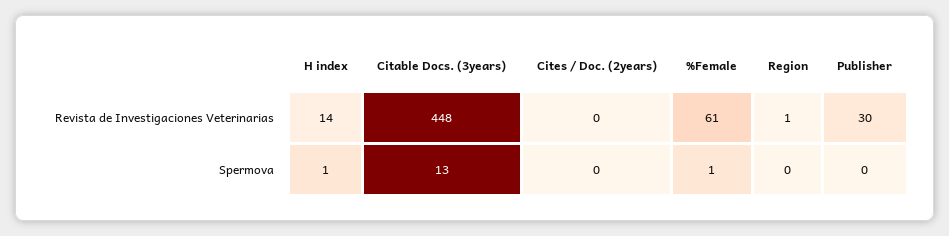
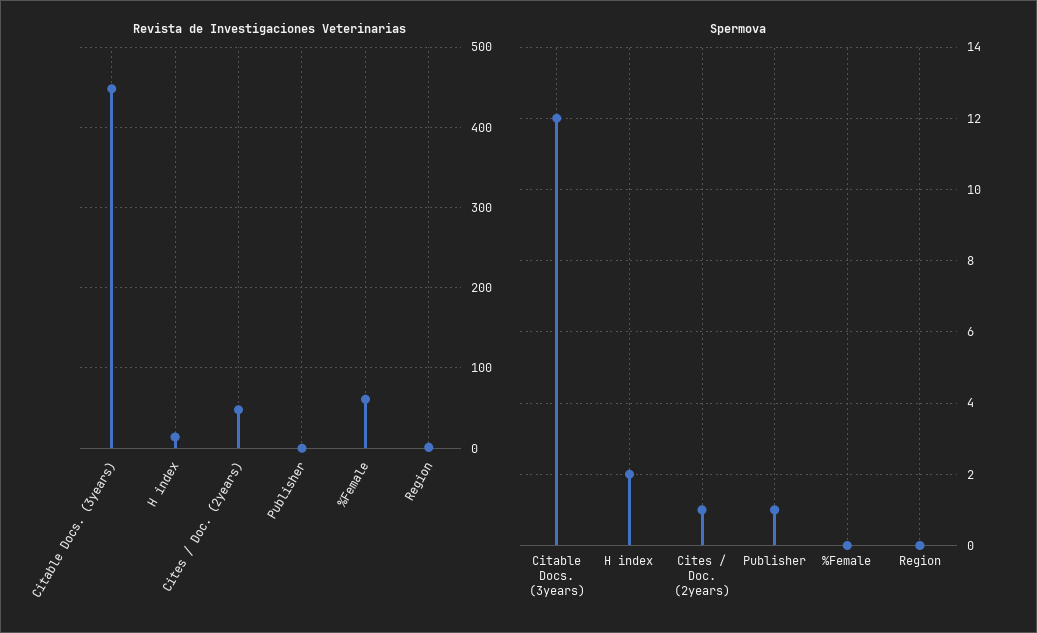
Revista de Investigaciones Veterinarias, Cites / Doc. (2years): 0 -> 50
Revista de Investigaciones Veterinarias, Publisher: 30 -> 0
Spermova, H index: 1 -> 2
Spermova, Citable Docs. (3years): 13 -> 12
Spermova, Cites / Doc. (2years): 0 -> 1
Spermova, %Female: 1 -> 0
Spermova, Publisher: 0 -> 1

